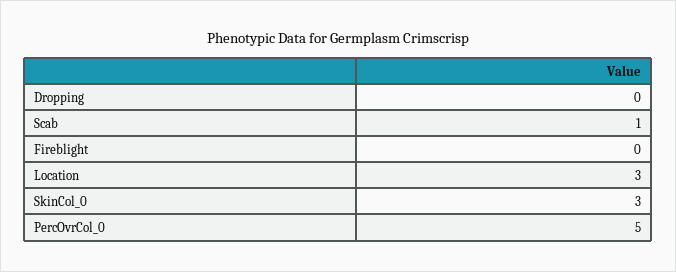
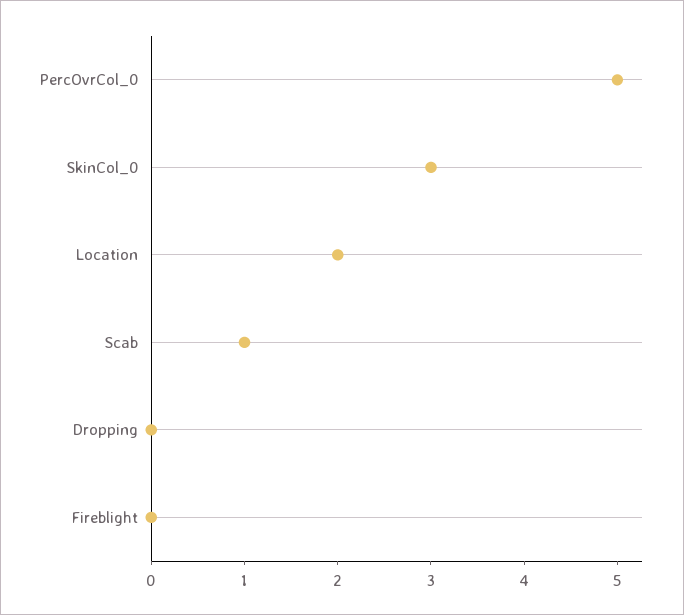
Location: 3 -> 2

